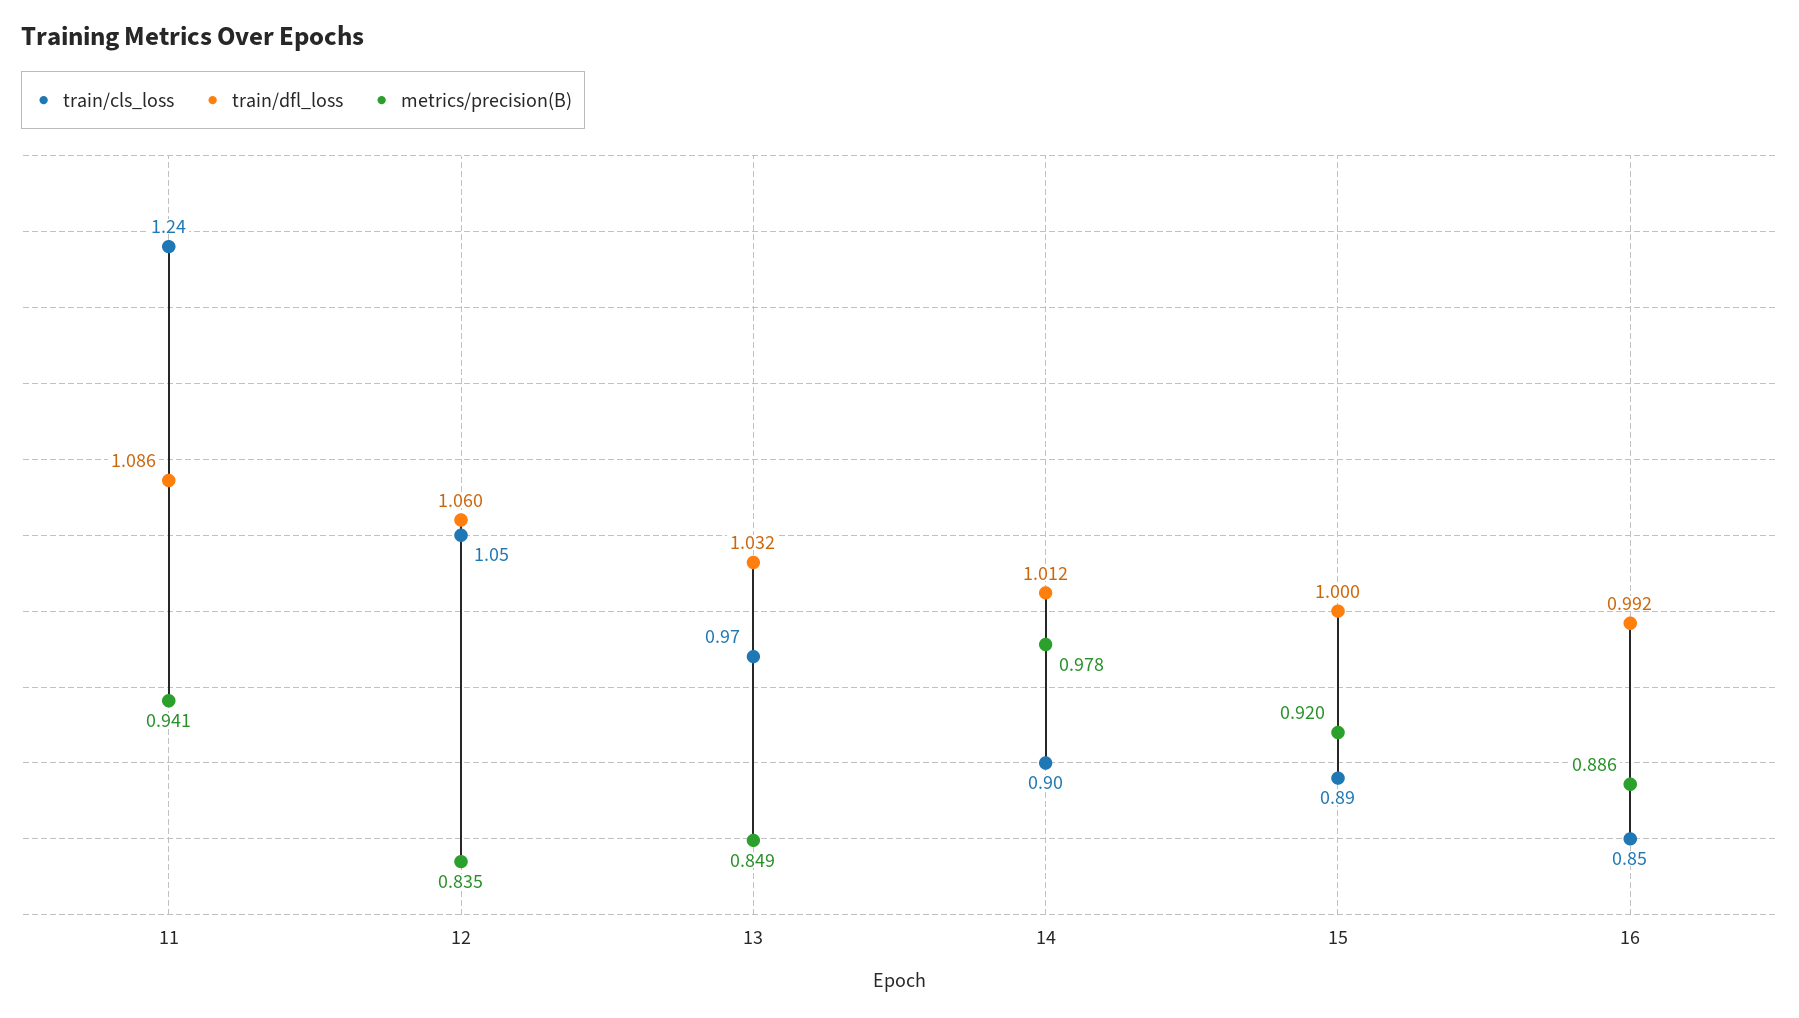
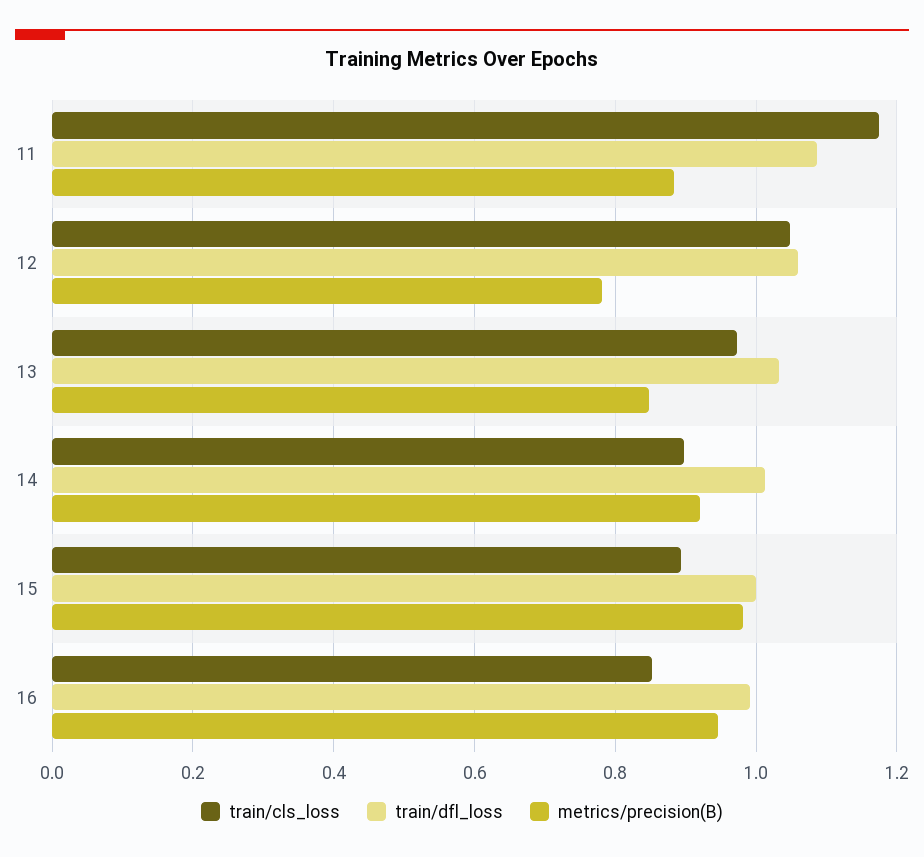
train/cls_loss, 11: 1.24 -> 1.18
metrics/precision(B), 11: 0.941 -> 0.88
metrics/precision(B), 12: 0.835 -> 0.78
metrics/precision(B), 14: 0.978 -> 0.92
metrics/precision(B), 15: 0.92 -> 0.98
metrics/precision(B), 16: 0.886 -> 0.94

